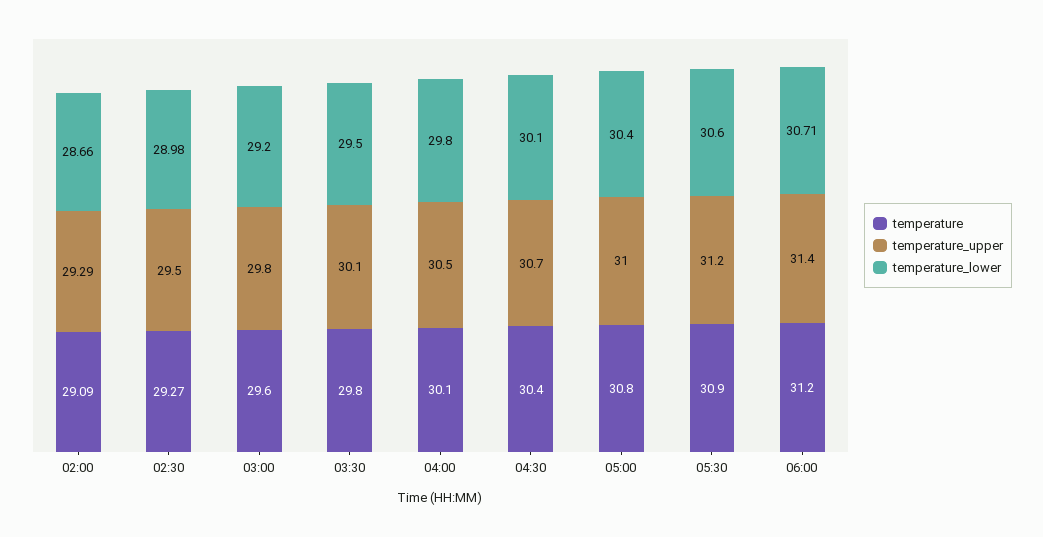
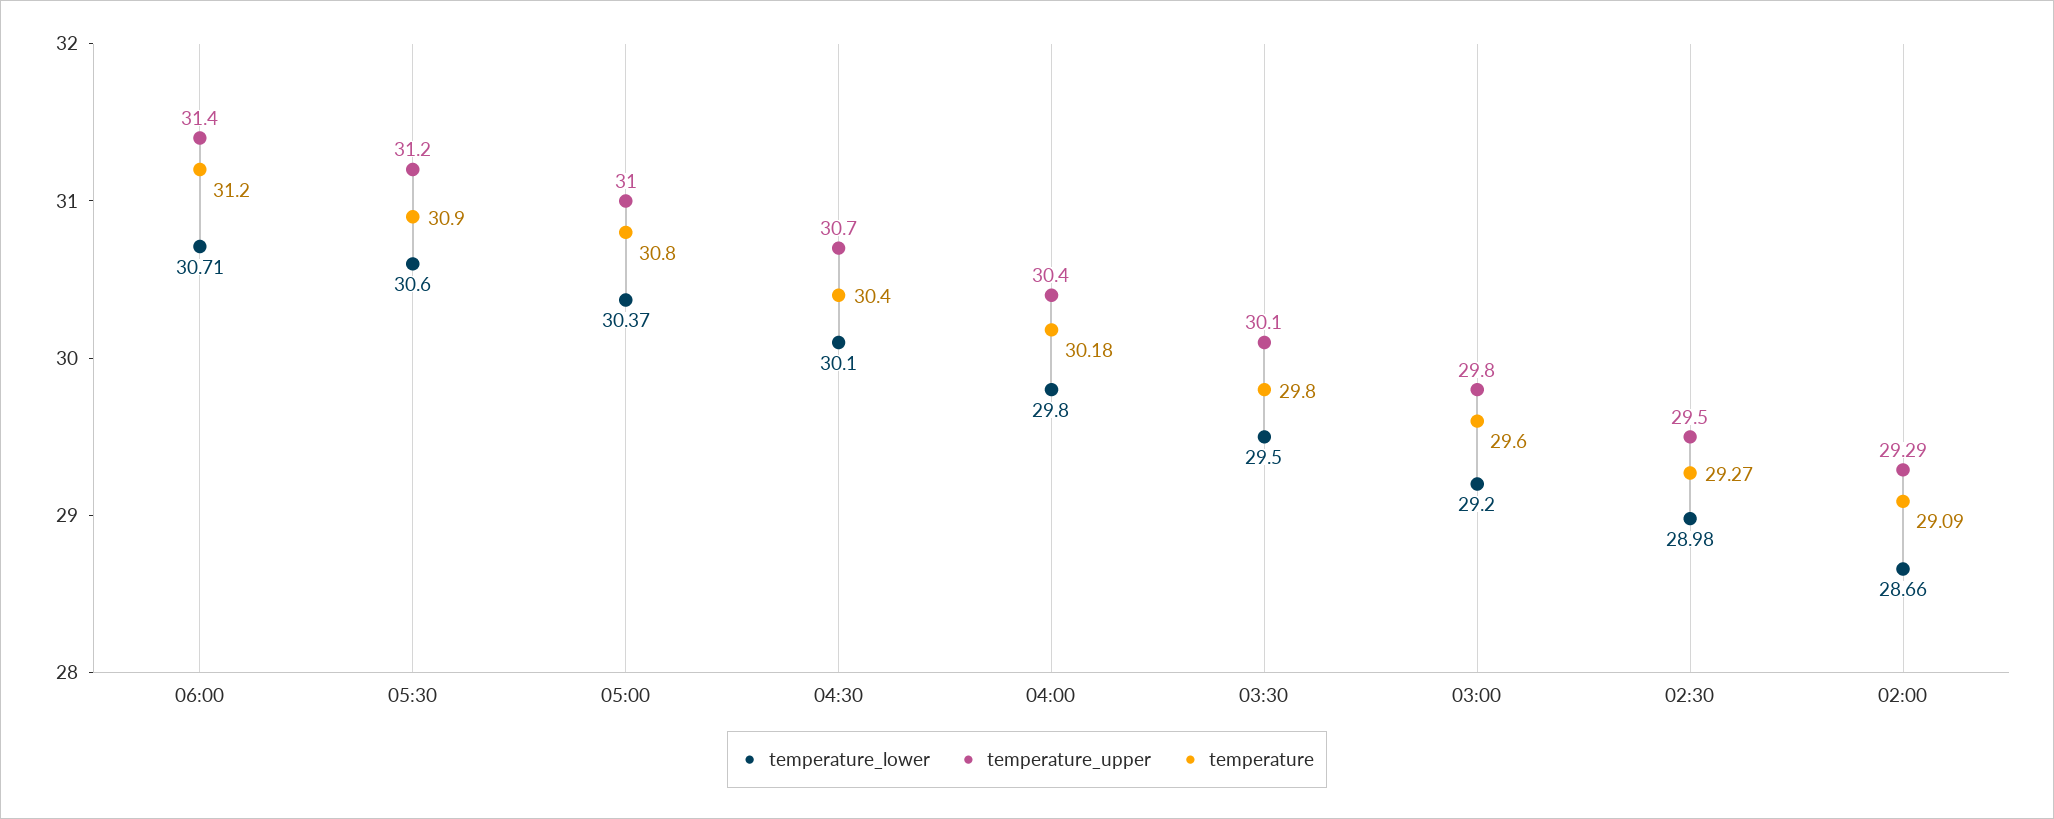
temperature, 04:00: 30.1 -> 30.18
temperature_upper, 04:00: 30.5 -> 30.4
temperature_lower, 05:00: 30.4 -> 30.37

